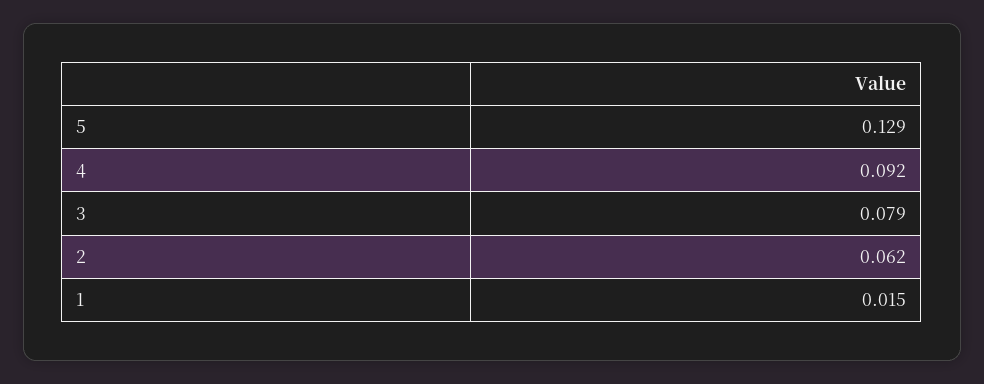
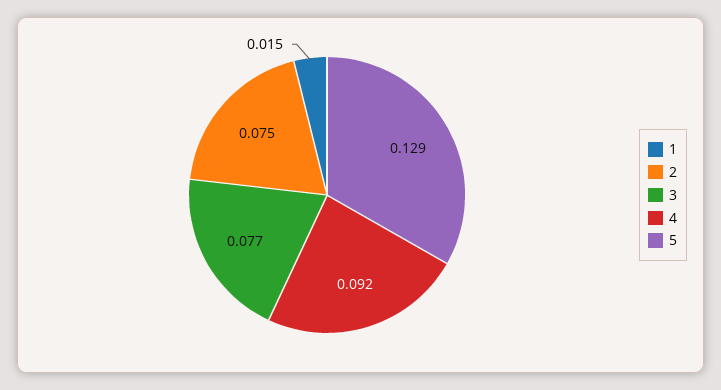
3: 0.079 -> 0.077
2: 0.062 -> 0.075

